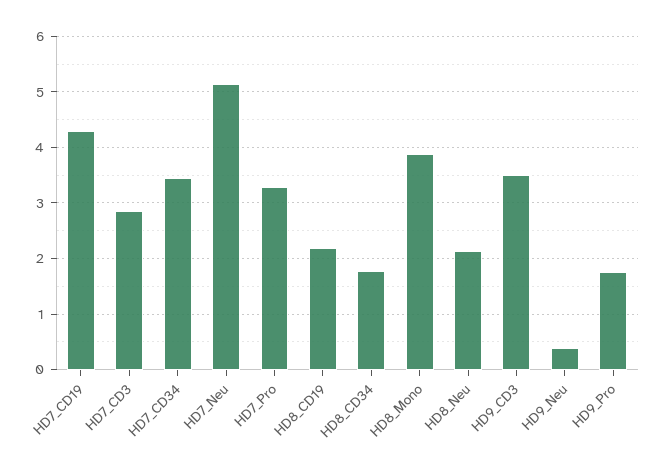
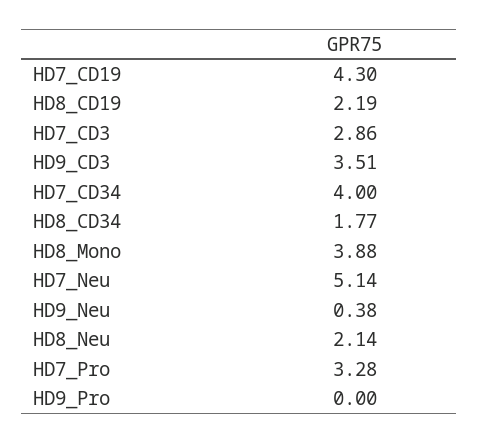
HD7_CD34: 3.4 -> 4
HD9_Pro: 1.8 -> 0

